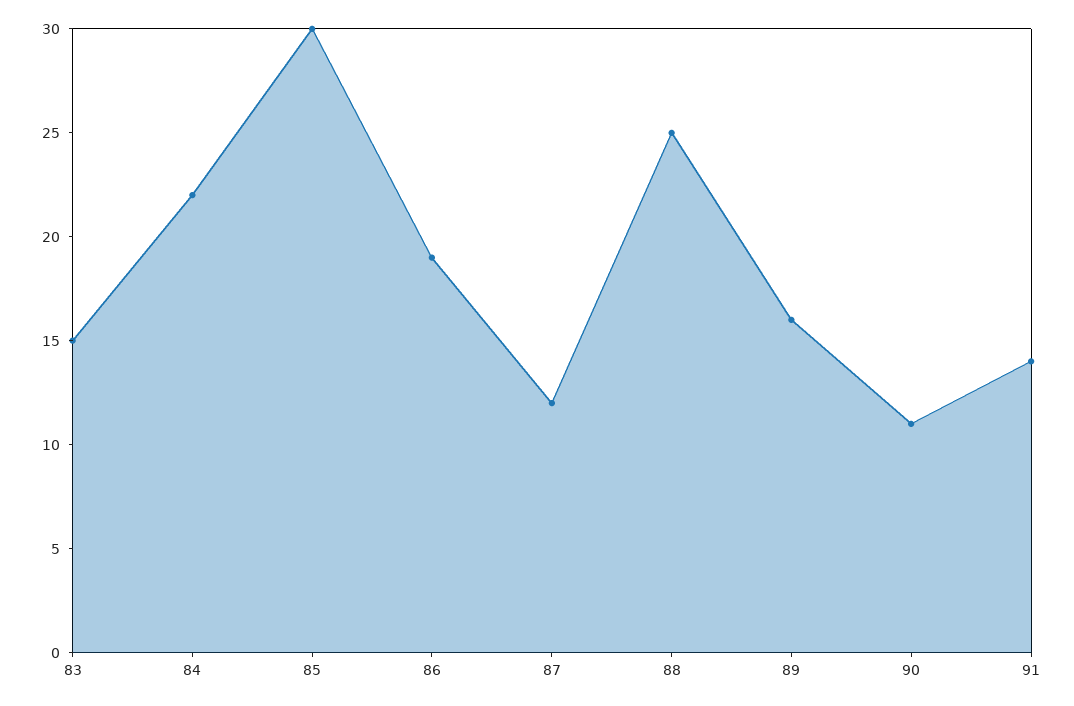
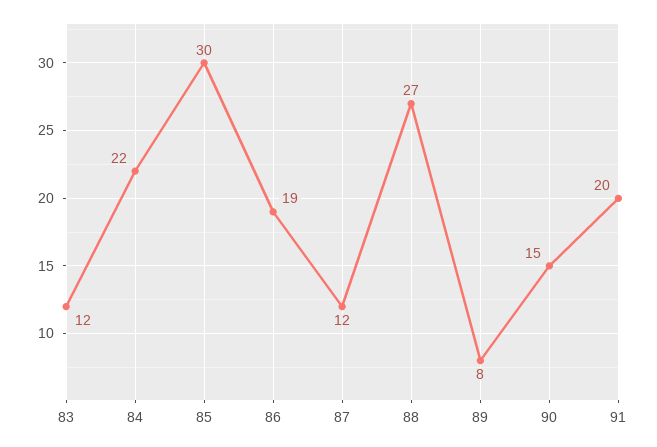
83: 15 -> 12
88: 25 -> 27
89: 16 -> 8
90: 11 -> 15
91: 14 -> 20

